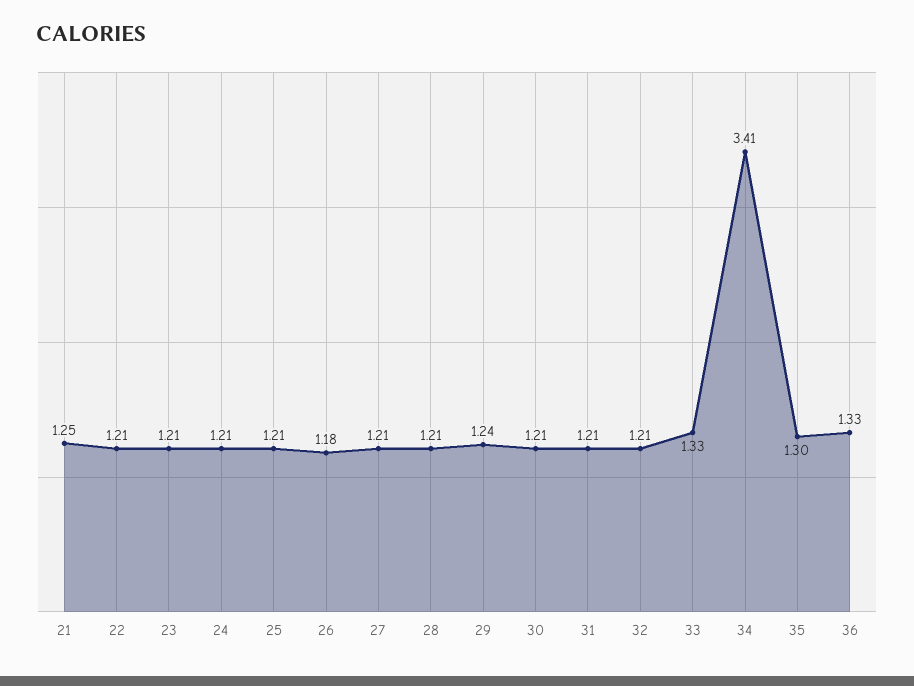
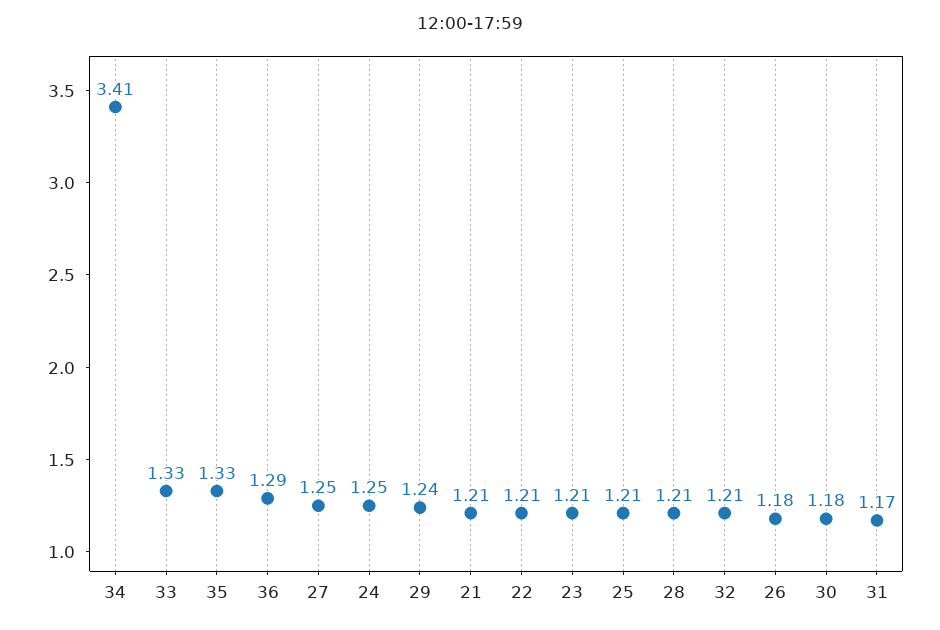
21: 1.25 -> 1.21
24: 1.21 -> 1.25
27: 1.21 -> 1.25
30: 1.21 -> 1.18
31: 1.21 -> 1.17
35: 1.3 -> 1.33
36: 1.33 -> 1.29

